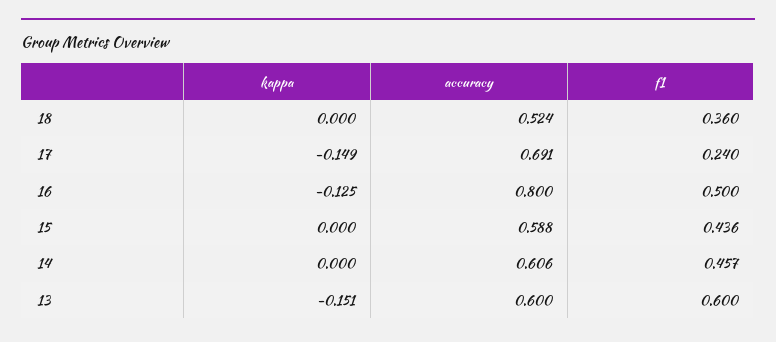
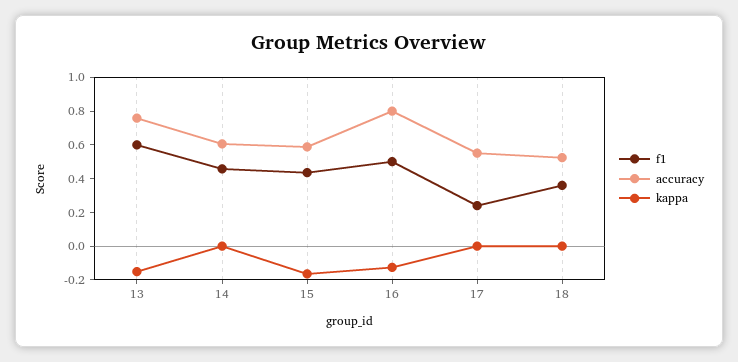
kappa, 17: -0.149 -> 0
accuracy, 17: 0.691 -> 0.55
kappa, 15: 0 -> -0.15
accuracy, 13: 0.6 -> 0.75

